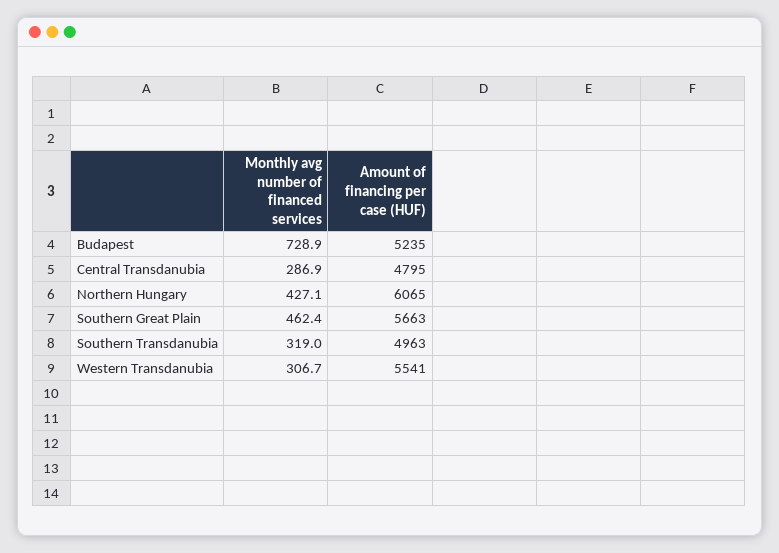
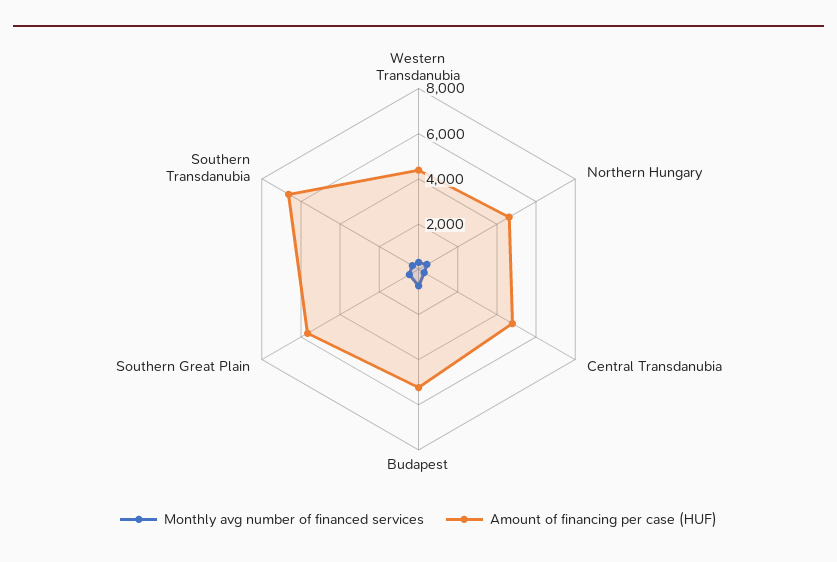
Amount of financing per case (HUF), Northern Hungary: 6065 -> 4500
Amount of financing per case (HUF), Southern Transdanubia: 4963 -> 6500
Amount of financing per case (HUF), Western Transdanubia: 5541 -> 4500

